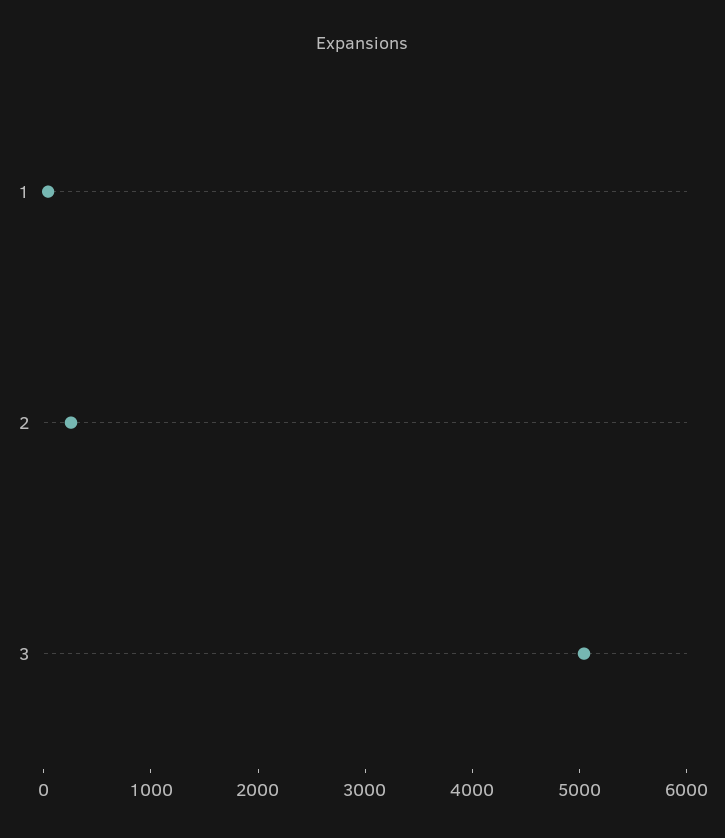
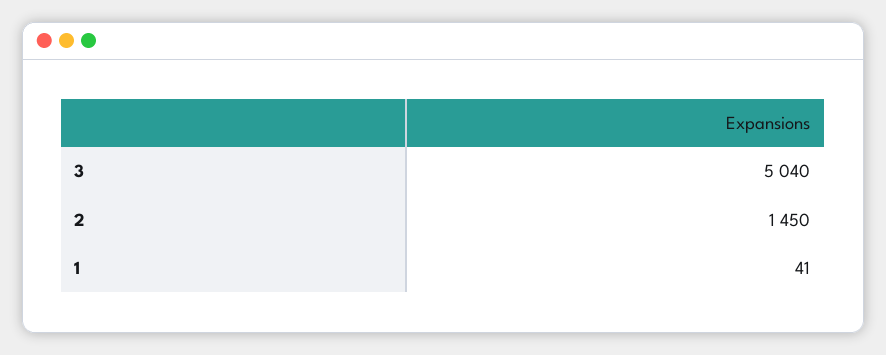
2: 200 -> 1450

